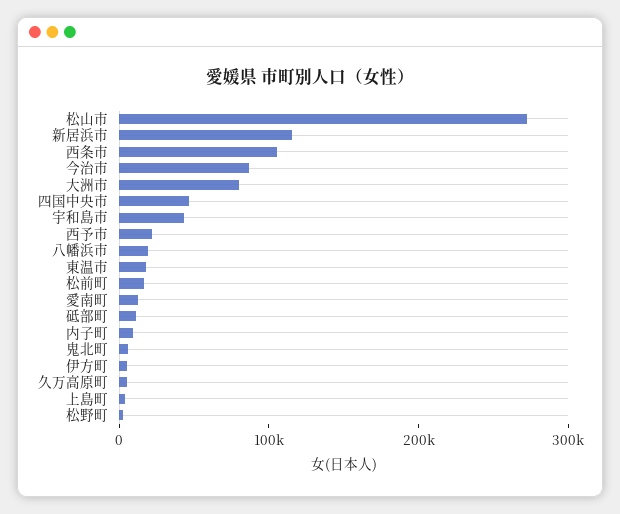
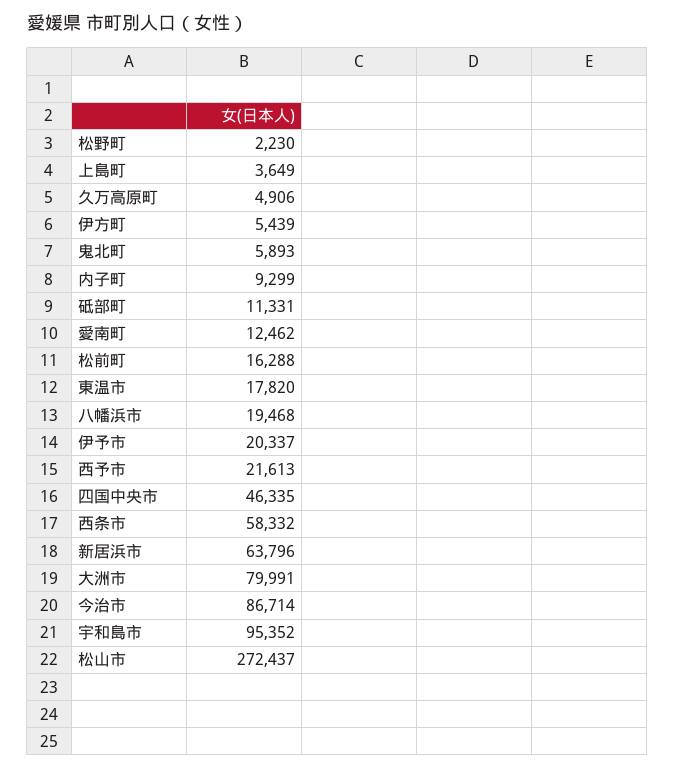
新居浜市: 120000 -> 63796
西条市: 100000 -> 58332
宇和島市: 40000 -> 95352
伊予市: none -> 20337

